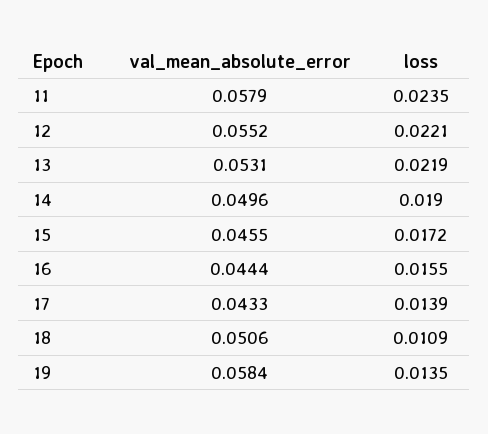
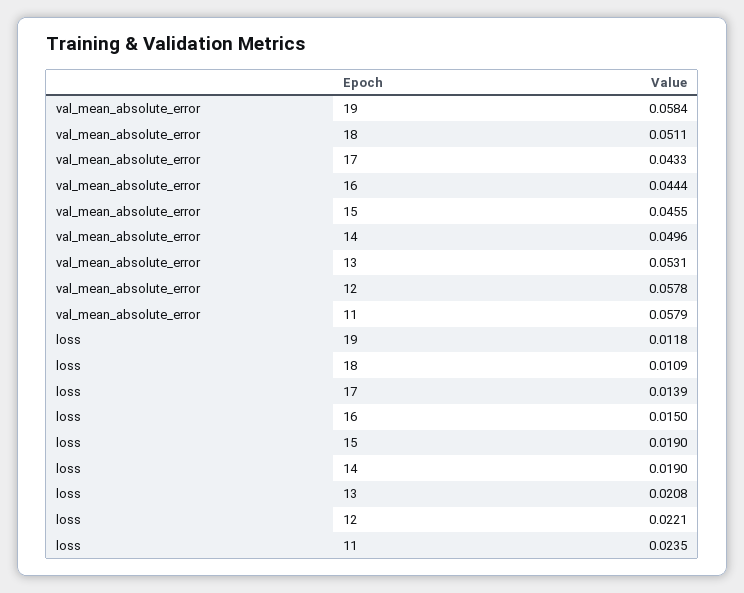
val_mean_absolute_error, 12: 0.0552 -> 0.0578
loss, 13: 0.0219 -> 0.0208
loss, 15: 0.0172 -> 0.019
loss, 16: 0.0155 -> 0.015
val_mean_absolute_error, 18: 0.0506 -> 0.0511
loss, 19: 0.0135 -> 0.0118

